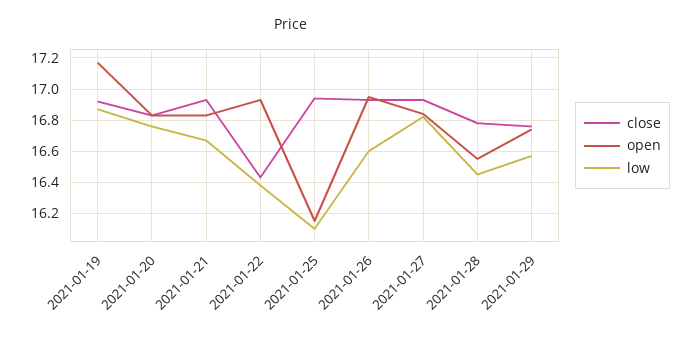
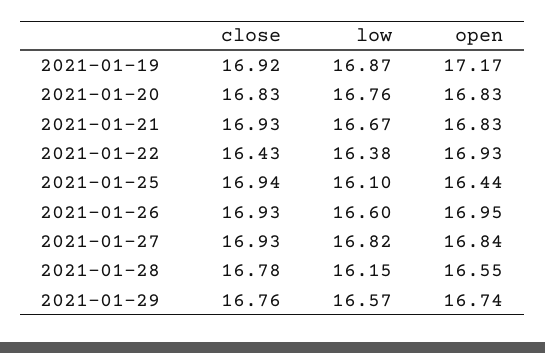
open, 2021-01-25: 16.15 -> 16.44
low, 2021-01-28: 16.45 -> 16.15

